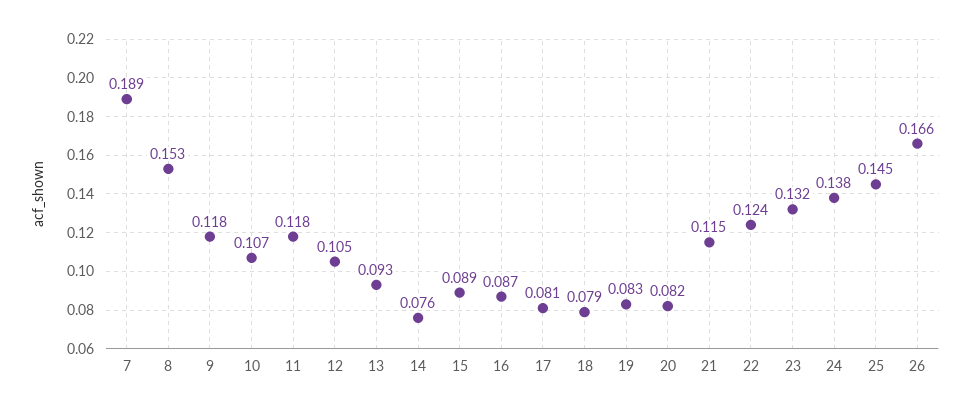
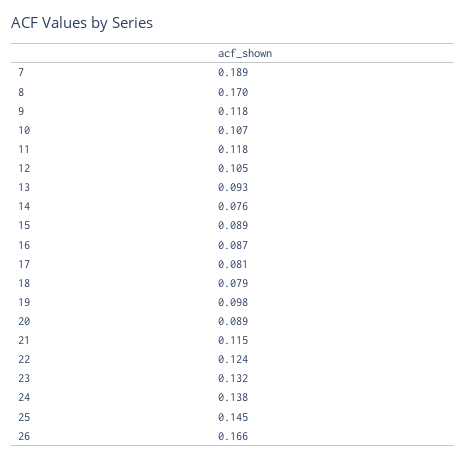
8: 0.153 -> 0.17
19: 0.083 -> 0.098
20: 0.082 -> 0.089

